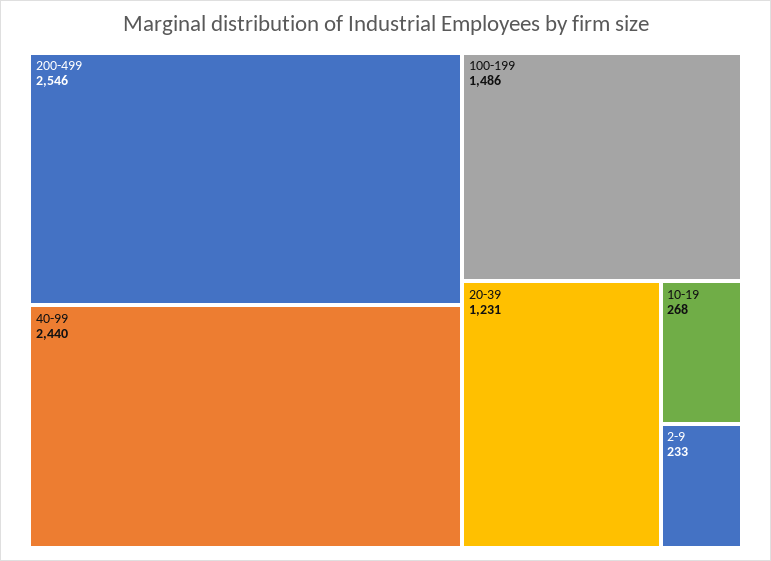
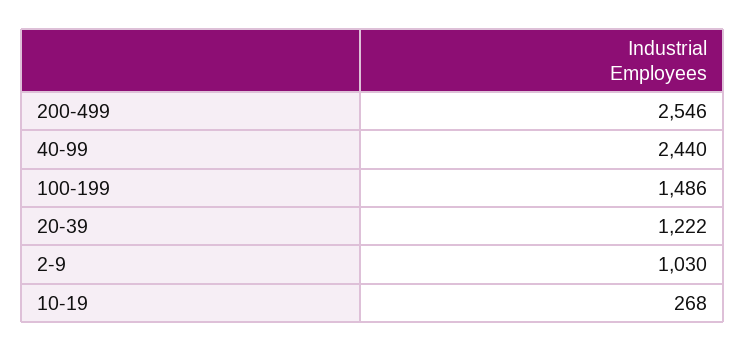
20-39: 1231 -> 1222
2-9: 233 -> 1030

